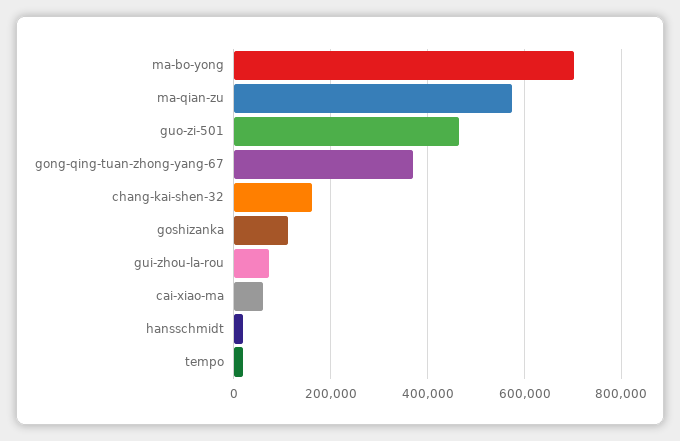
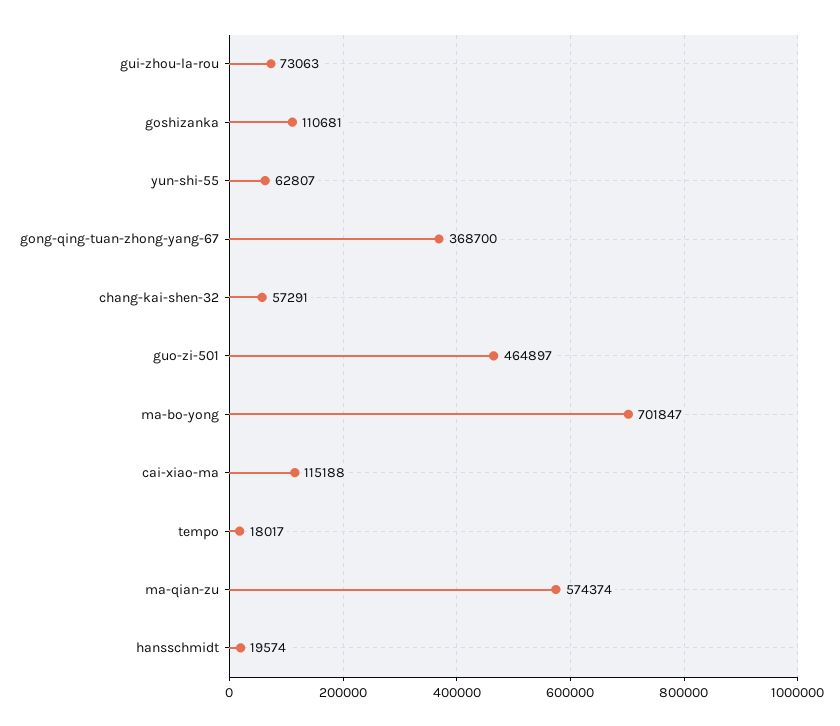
chang-kai-shen-32: 160000 -> 57291
cai-xiao-ma: 60000 -> 115188
yun-shi-55: none -> 62807

